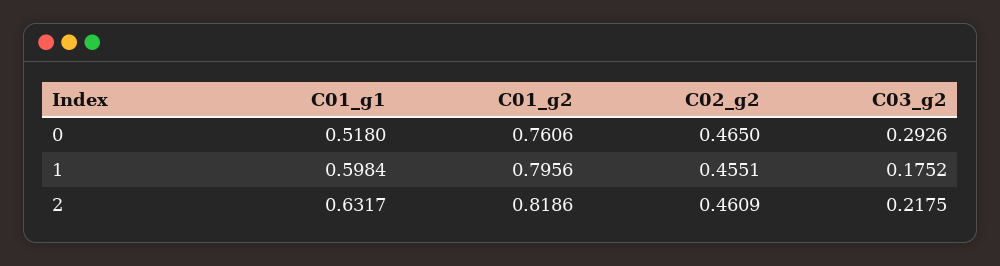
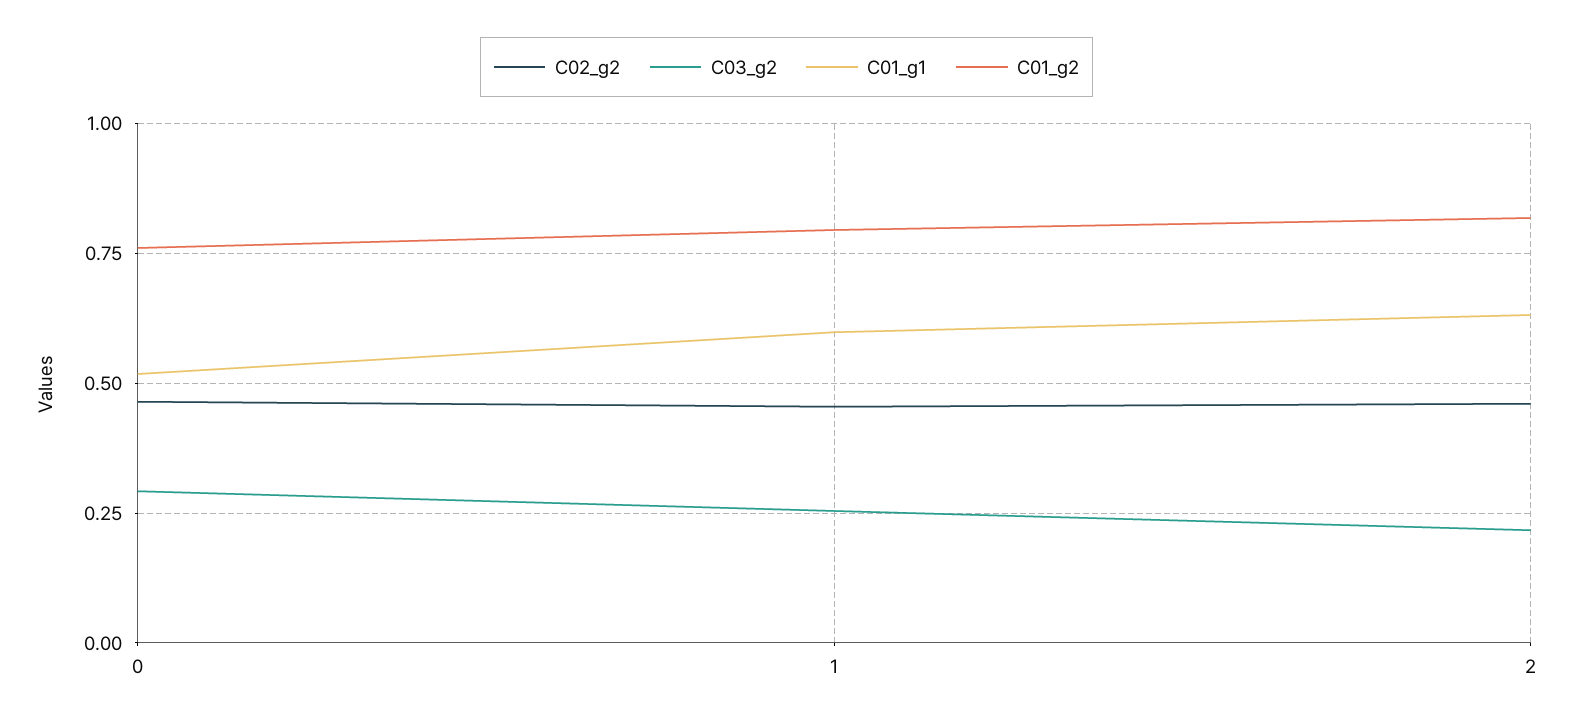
C03_g2, 1: 0.1752 -> 0.25

